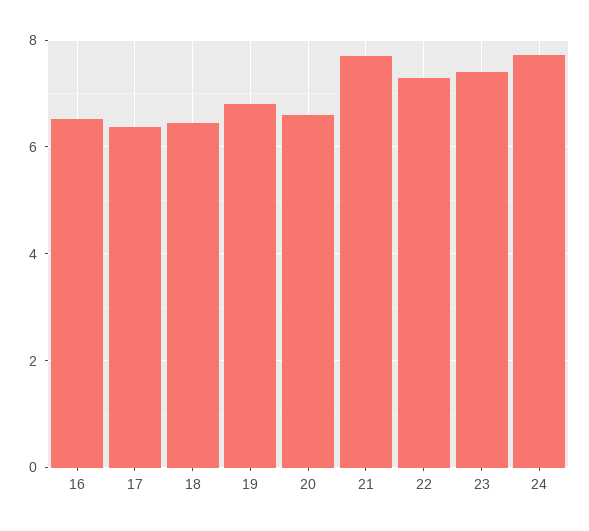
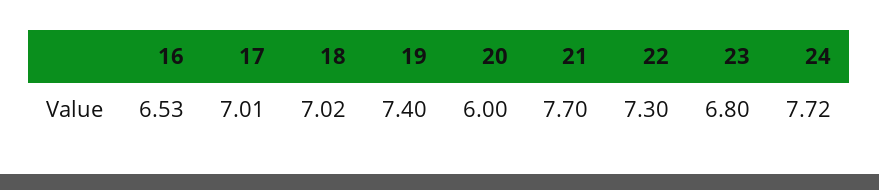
17: 6.4 -> 7.01
18: 6.4 -> 7.02
19: 6.8 -> 7.4
20: 6.6 -> 6
23: 7.4 -> 6.8

